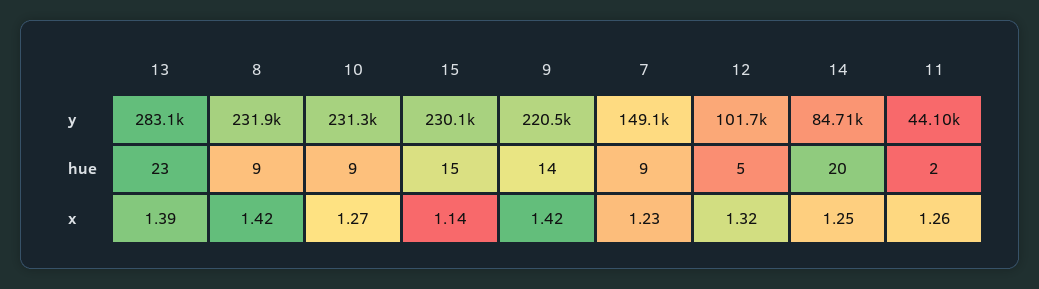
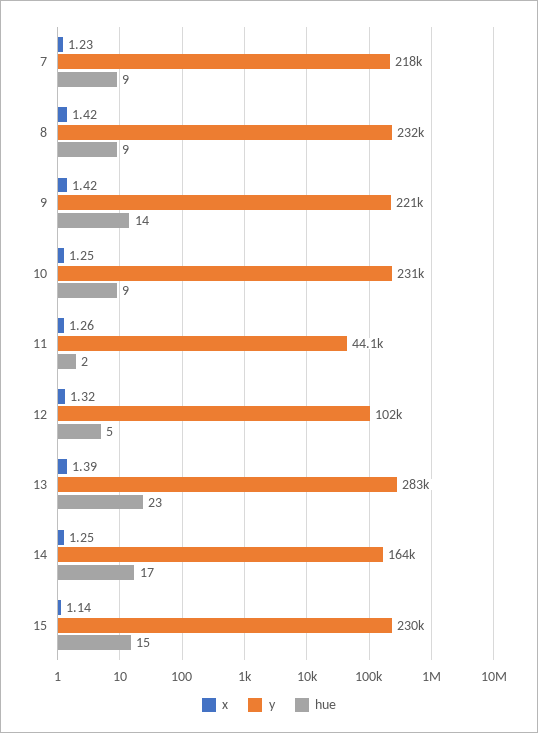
y, 7: 149100 -> 218000
y, 14: 84710 -> 164000
hue, 14: 20 -> 17
x, 10: 1.27 -> 1.25

